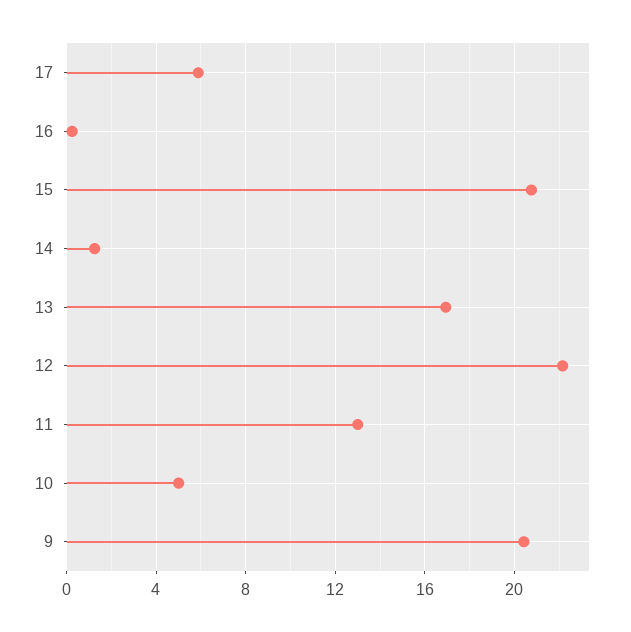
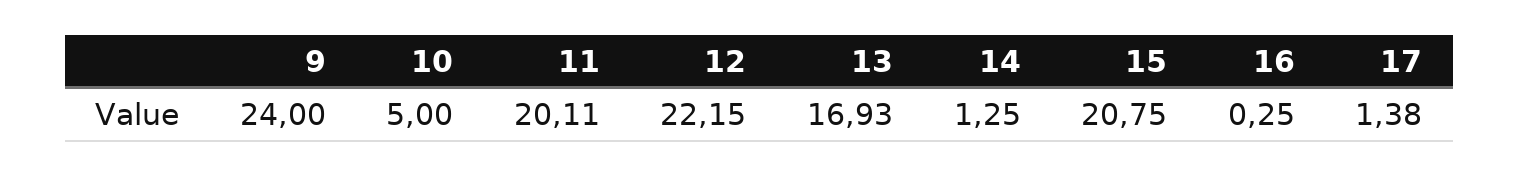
17: 6 -> 1.38
11: 13 -> 20.11
9: 20.5 -> 24

